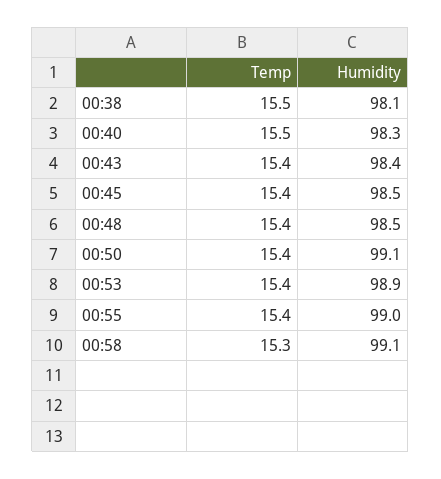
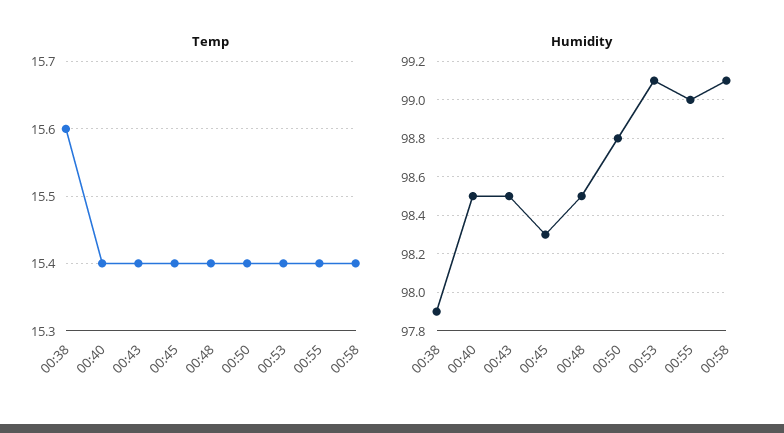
Temp, 00:38: 15.5 -> 15.6
Humidity, 00:38: 98.1 -> 97.9
Temp, 00:40: 15.5 -> 15.4
Humidity, 00:40: 98.3 -> 98.5
Humidity, 00:43: 98.4 -> 98.5
Humidity, 00:45: 98.5 -> 98.3
Humidity, 00:50: 99.1 -> 98.8
Humidity, 00:53: 98.9 -> 99.1
Temp, 00:58: 15.3 -> 15.4

